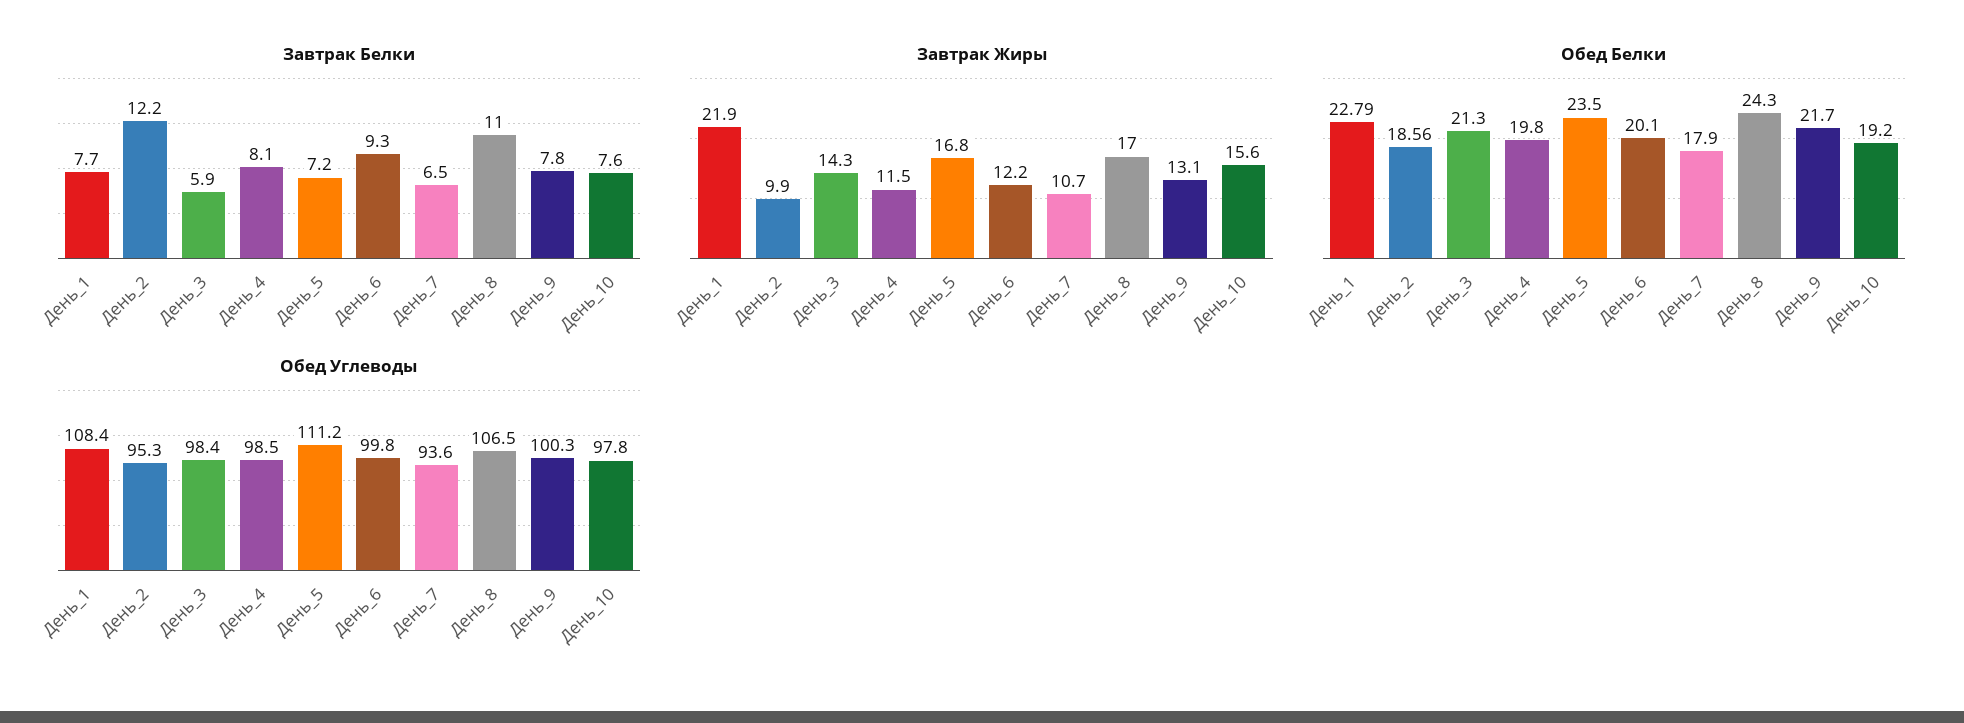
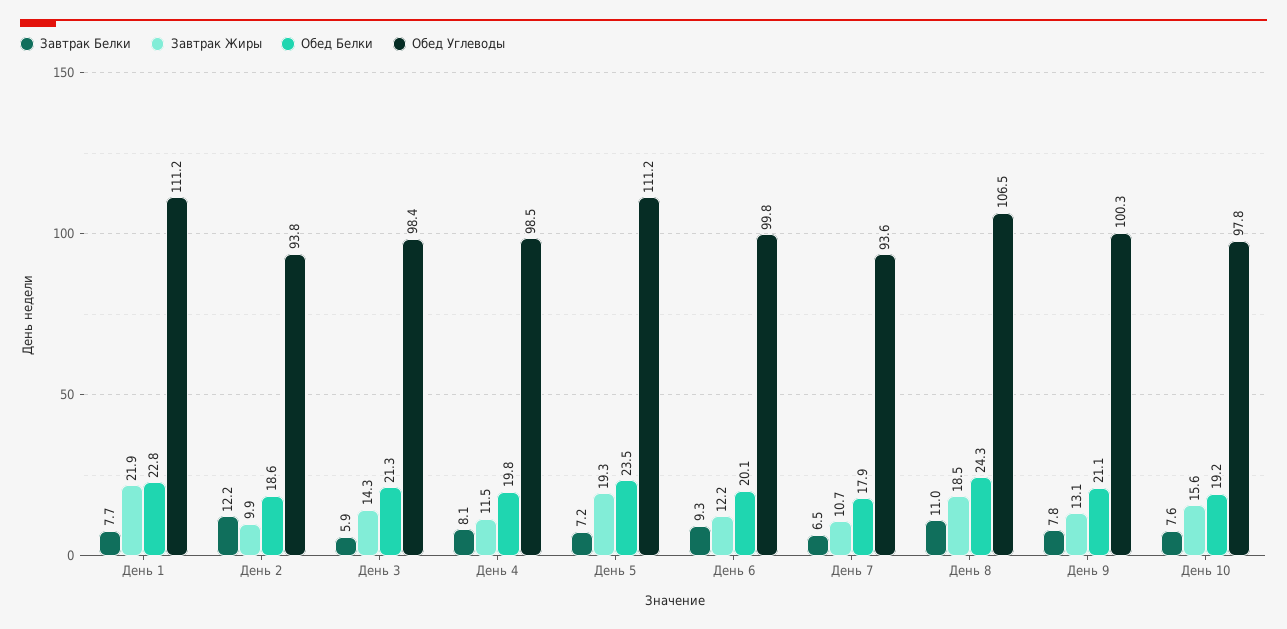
Завтрак Жиры, День_5: 16.8 -> 19.3
Завтрак Жиры, День_8: 17 -> 18.5
Обед Белки, День_9: 21.7 -> 21.1
Обед Углеводы, День_1: 108.4 -> 111.2
Обед Углеводы, День_2: 95.3 -> 93.8

